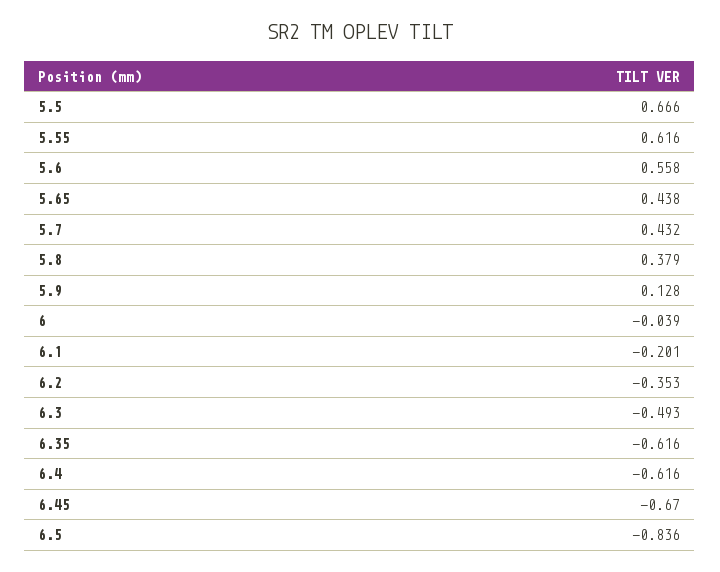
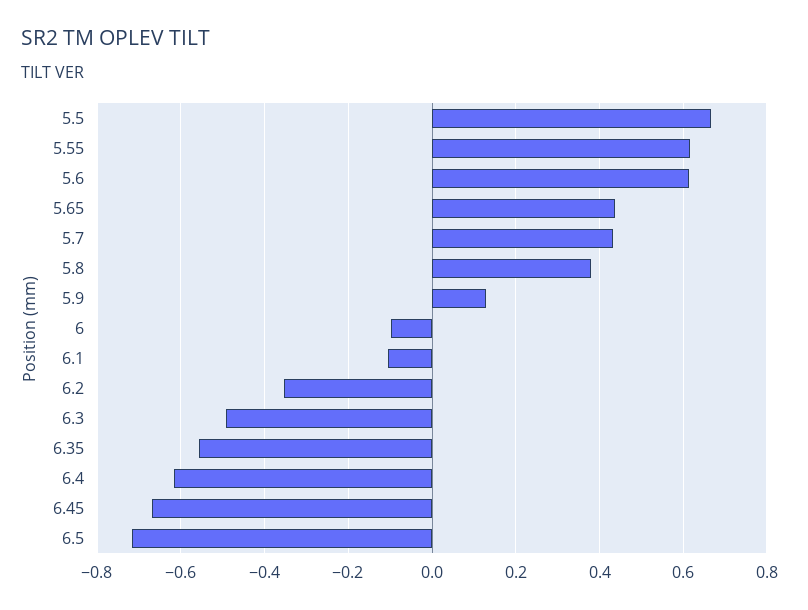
5.6: 0.558 -> 0.62
6: -0.039 -> -0.1
6.1: -0.201 -> -0.1
6.35: -0.616 -> -0.56
6.5: -0.836 -> -0.72

